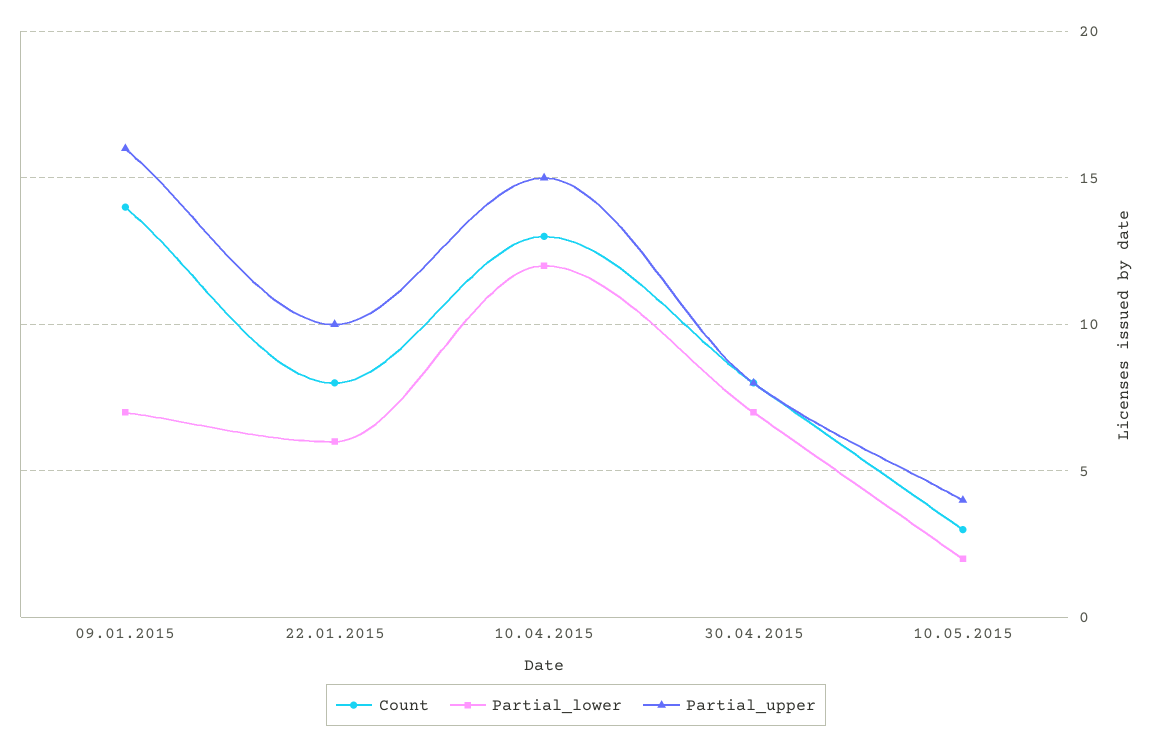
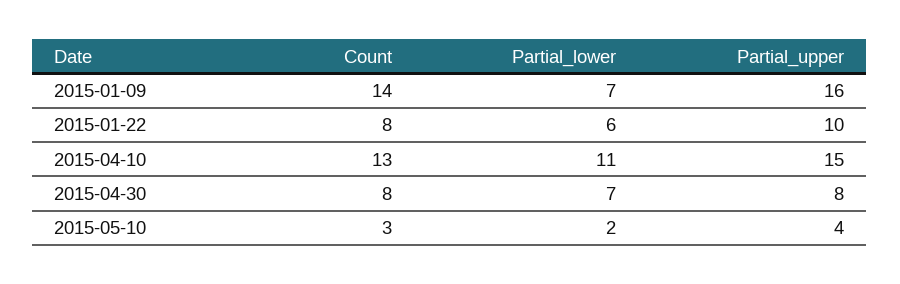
Partial_lower, 10.04.2015: 12 -> 11

